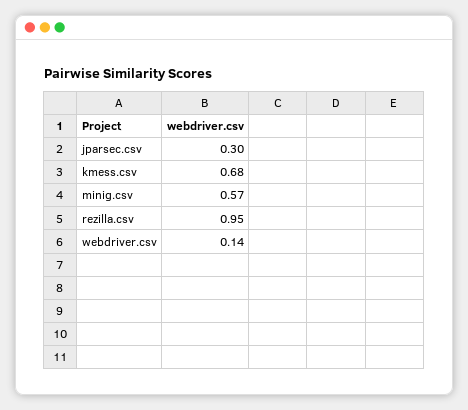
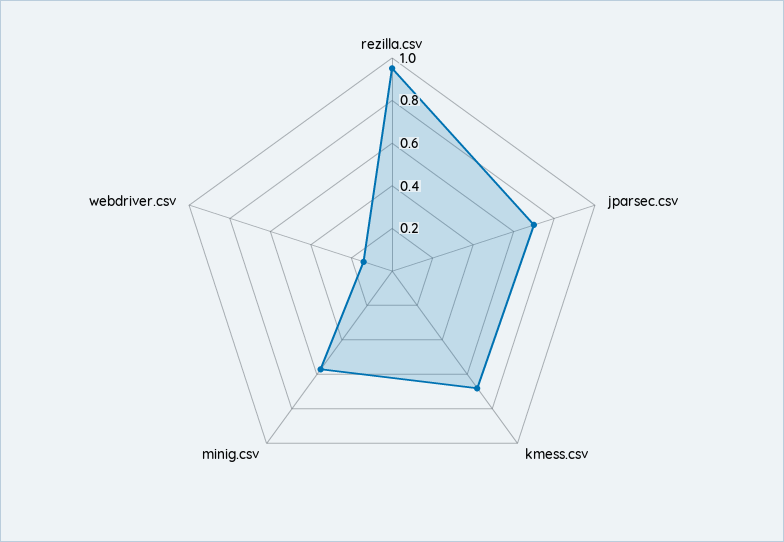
jparsec.csv: 0.3 -> 0.7

